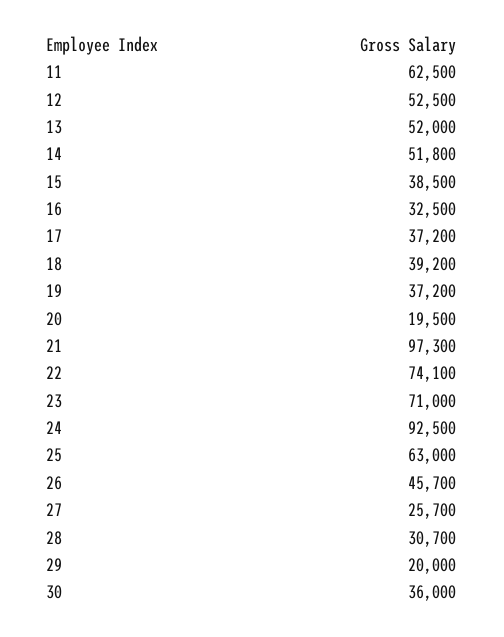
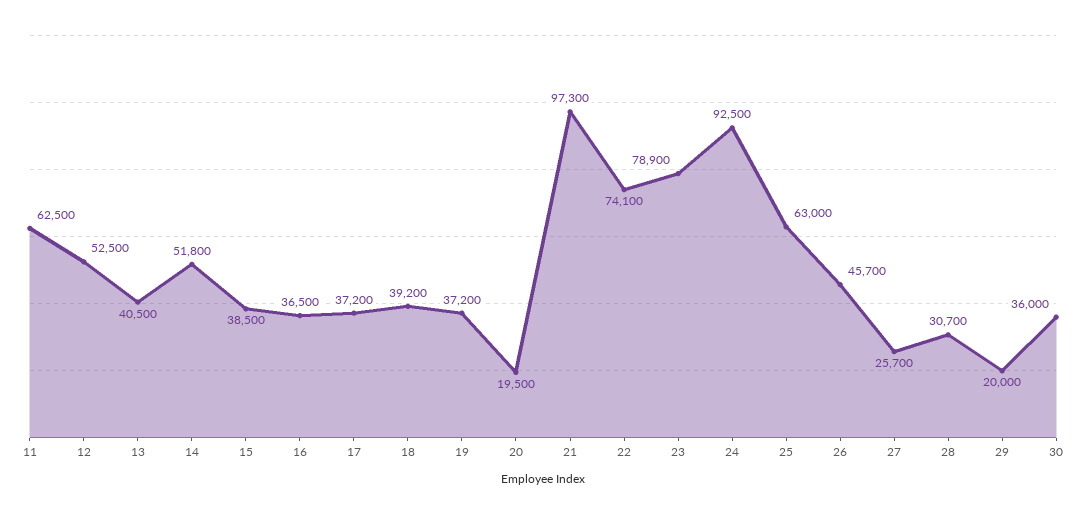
13: 52000 -> 40500
16: 32500 -> 36500
23: 71000 -> 78900

